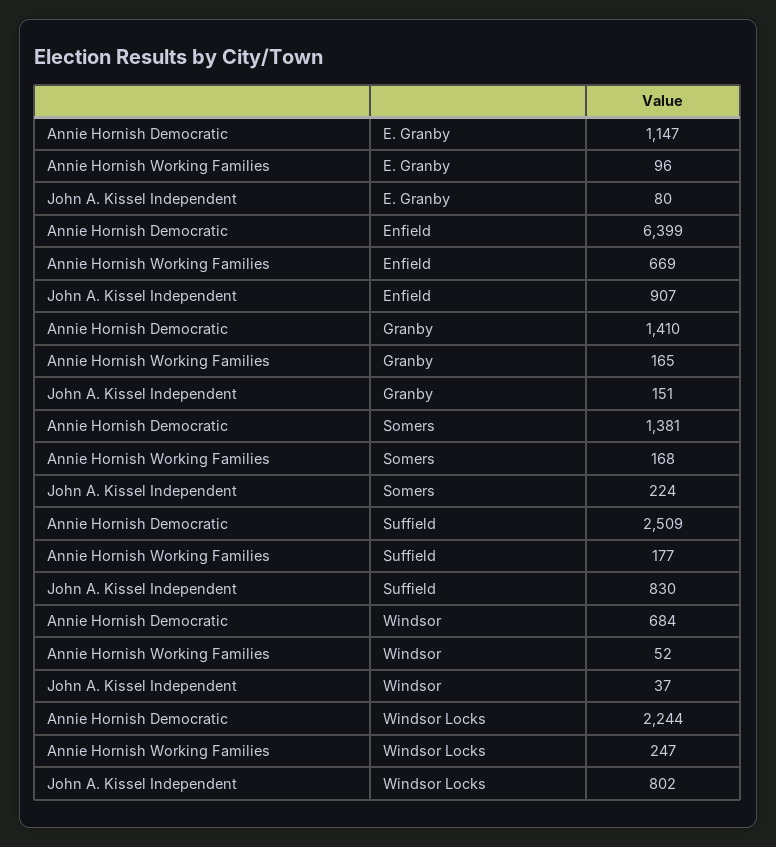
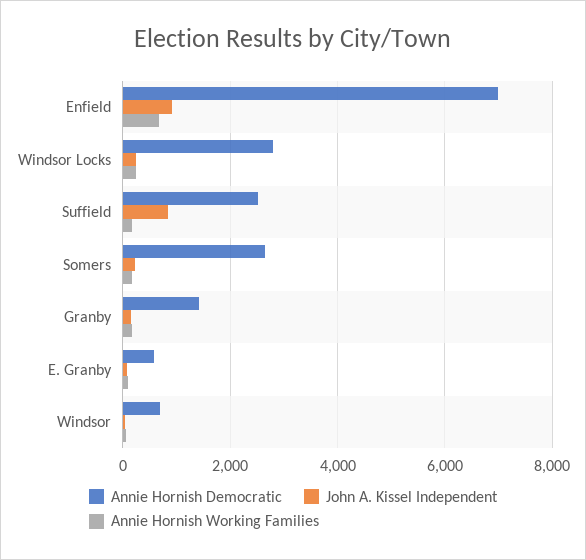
Annie Hornish Democratic, E. Granby: 1147 -> 600
Annie Hornish Democratic, Enfield: 6399 -> 7000
Annie Hornish Democratic, Somers: 1381 -> 2600
Annie Hornish Democratic, Windsor Locks: 2244 -> 2800
John A. Kissel Independent, Windsor Locks: 802 -> 200

